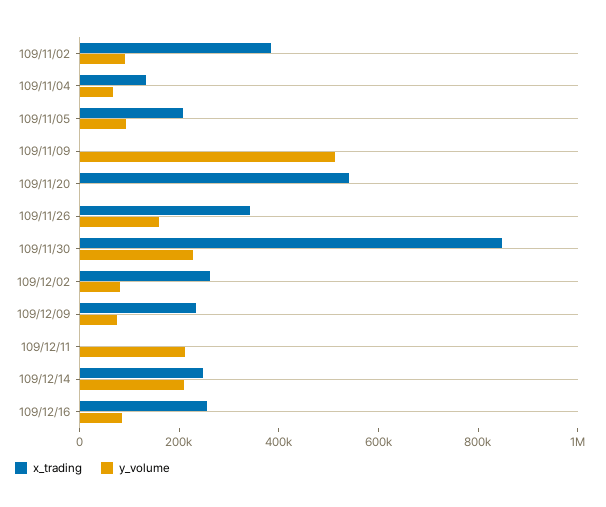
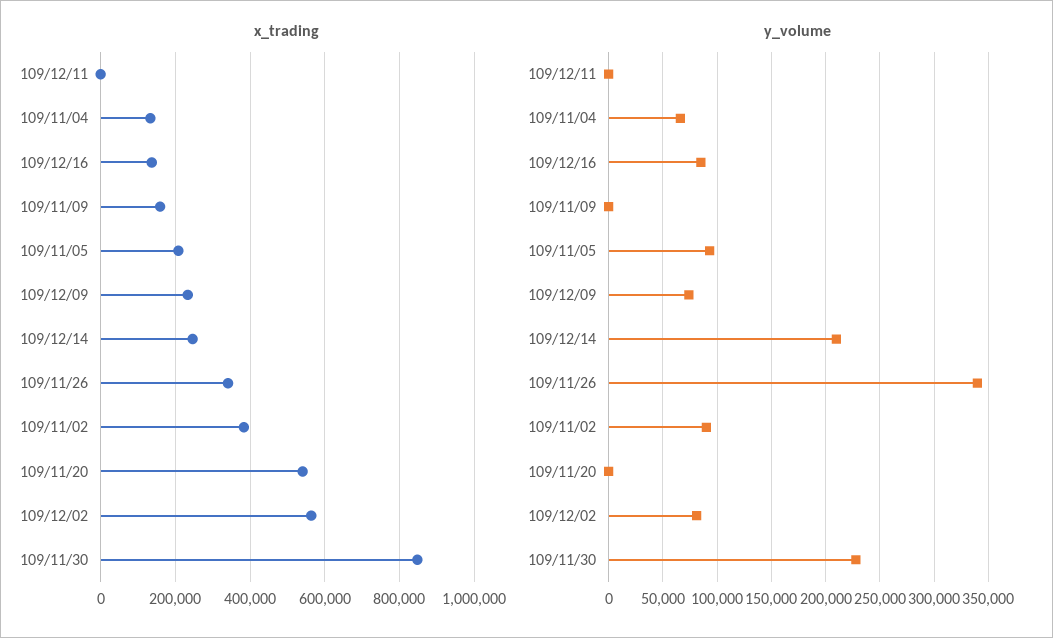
x_trading, 109/11/09: 0 -> 160000
y_volume, 109/11/09: 500000 -> 0
y_volume, 109/11/26: 150000 -> 340000
x_trading, 109/12/02: 250000 -> 560000
y_volume, 109/12/11: 200000 -> 0
x_trading, 109/12/16: 250000 -> 140000

